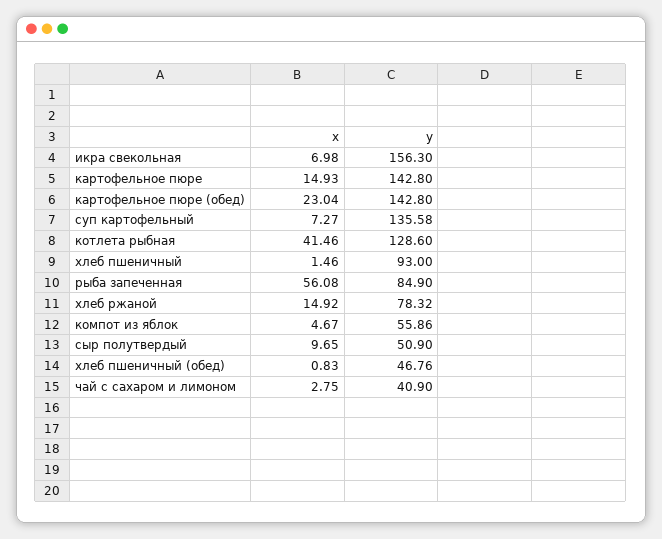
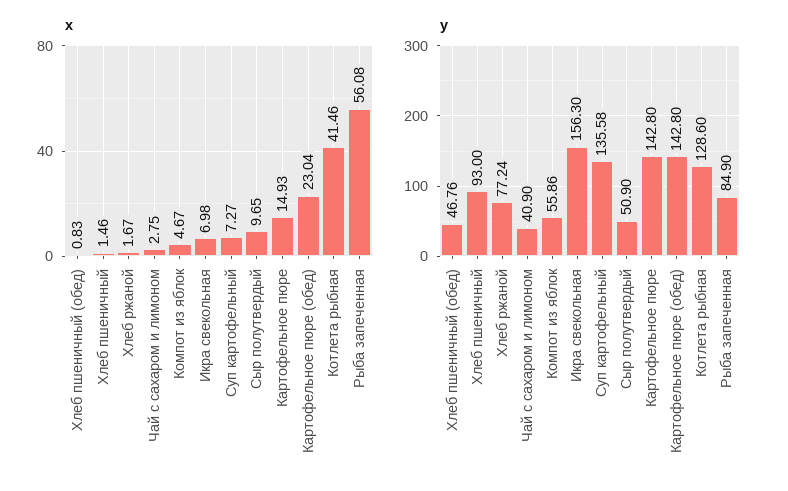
x, хлеб ржаной: 14.92 -> 1.67
y, хлеб ржаной: 78.32 -> 77.24

